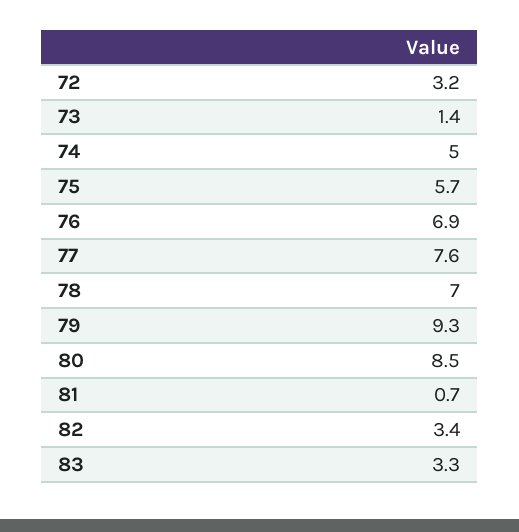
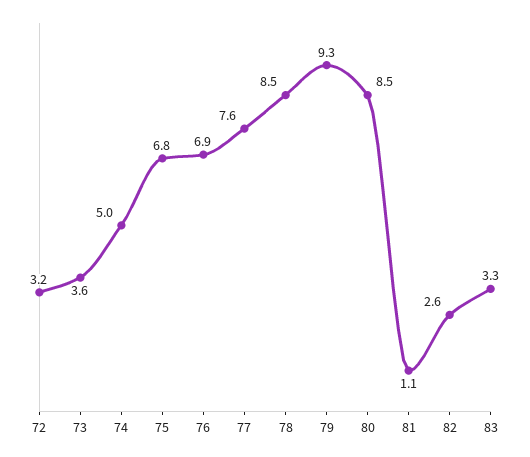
73: 1.4 -> 3.6
75: 5.7 -> 6.8
78: 7 -> 8.5
81: 0.7 -> 1.1
82: 3.4 -> 2.6

